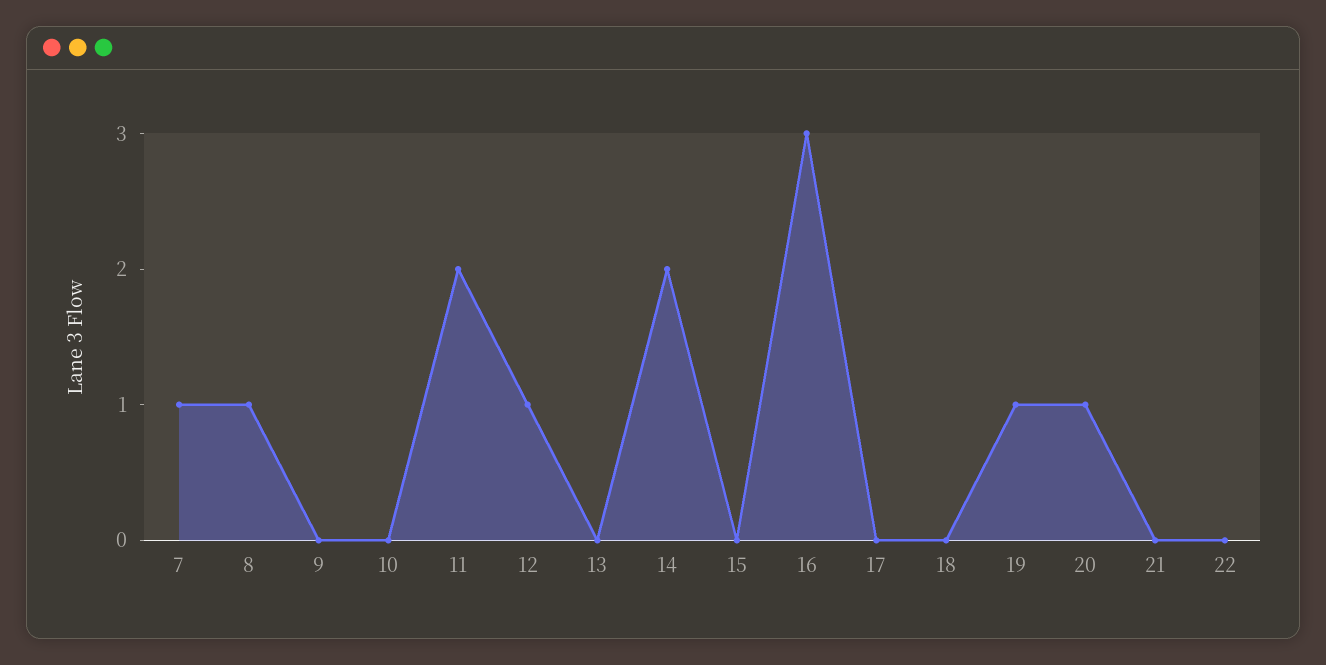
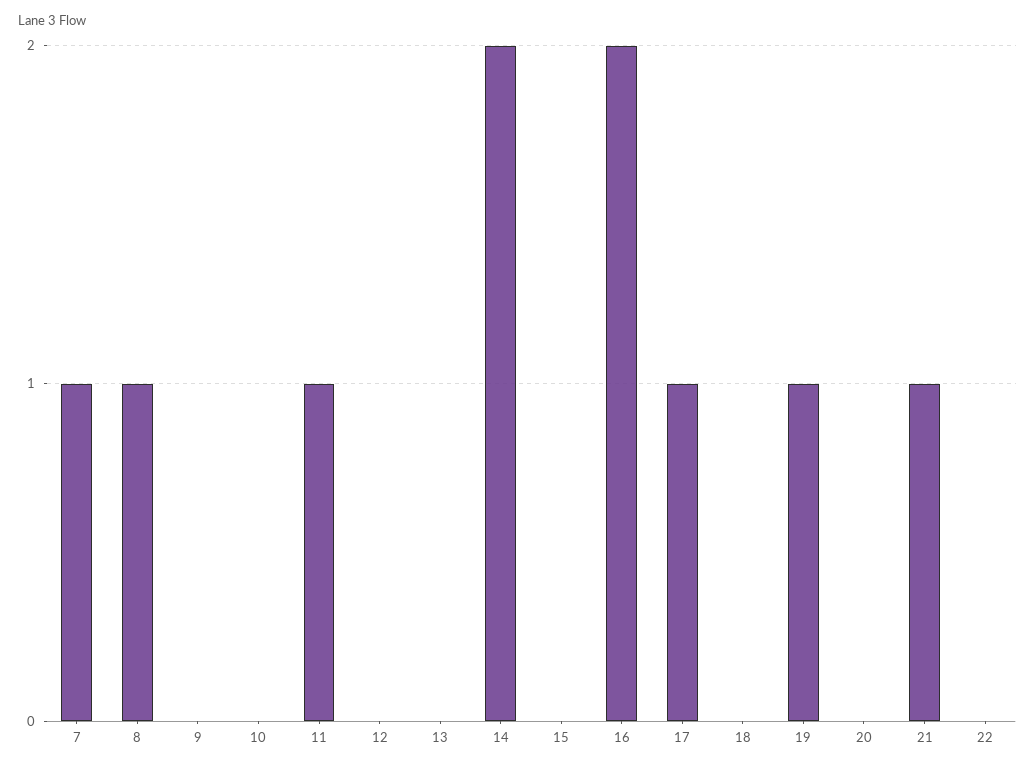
11: 2 -> 1
12: 1 -> 0
16: 3 -> 2
17: 0 -> 1
20: 1 -> 0
21: 0 -> 1

